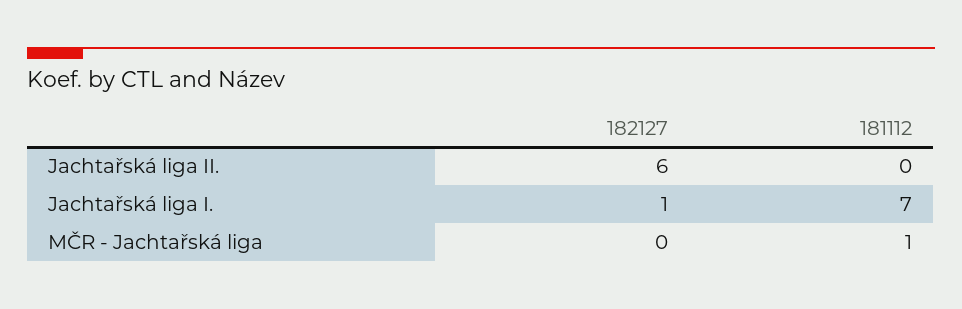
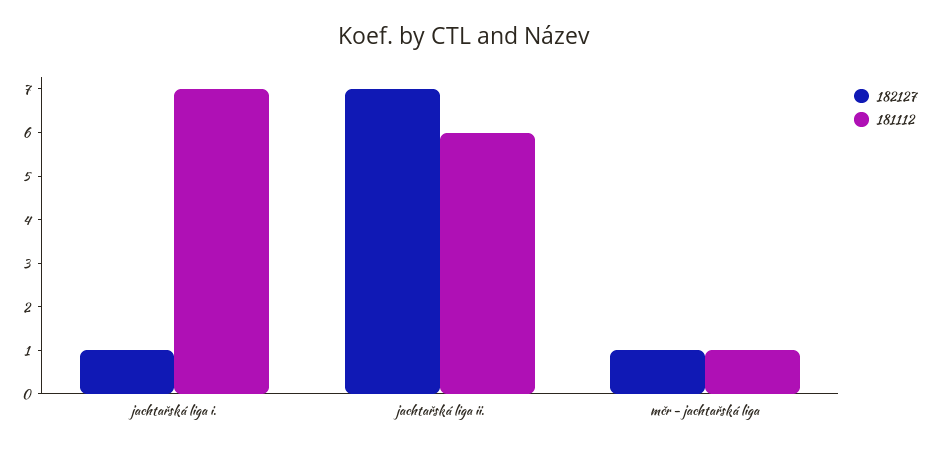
182127, Jachtařská liga II.: 6 -> 7
181112, Jachtařská liga II.: 0 -> 6
182127, MČR - Jachtařská liga: 0 -> 1

